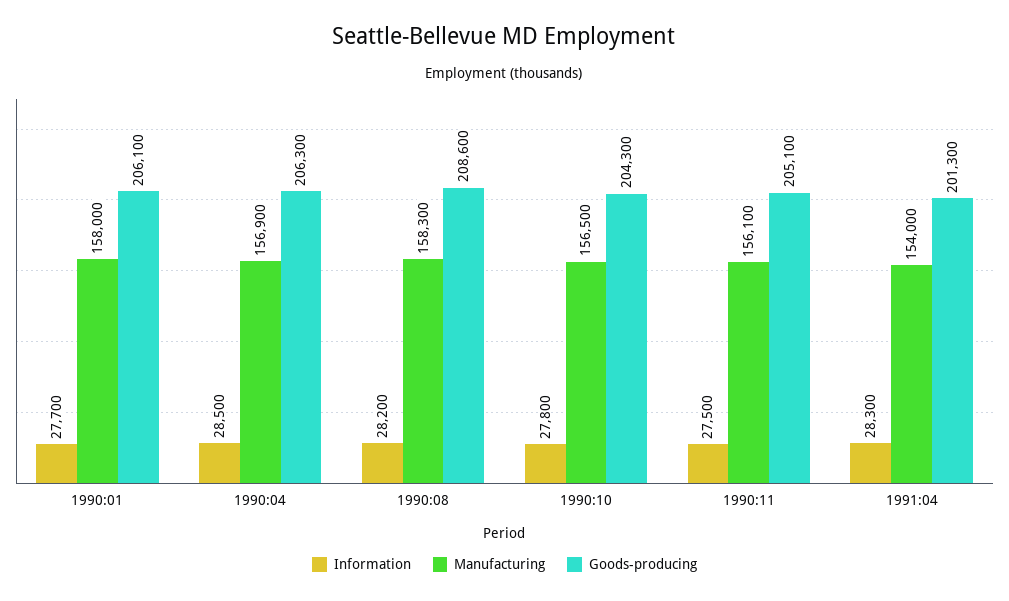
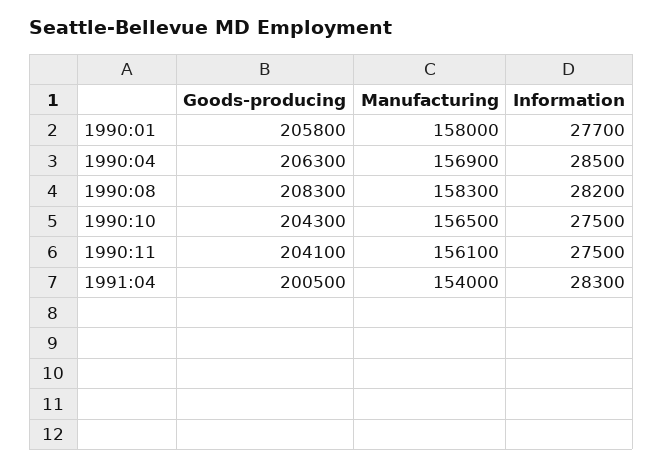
Goods-producing, 1990:01: 206100 -> 205800
Goods-producing, 1990:08: 208600 -> 208300
Information, 1990:10: 27800 -> 27500
Goods-producing, 1990:11: 205100 -> 204100
Goods-producing, 1991:04: 201300 -> 200500

